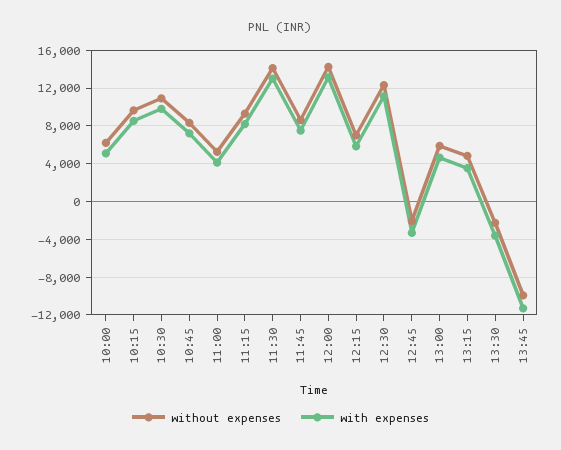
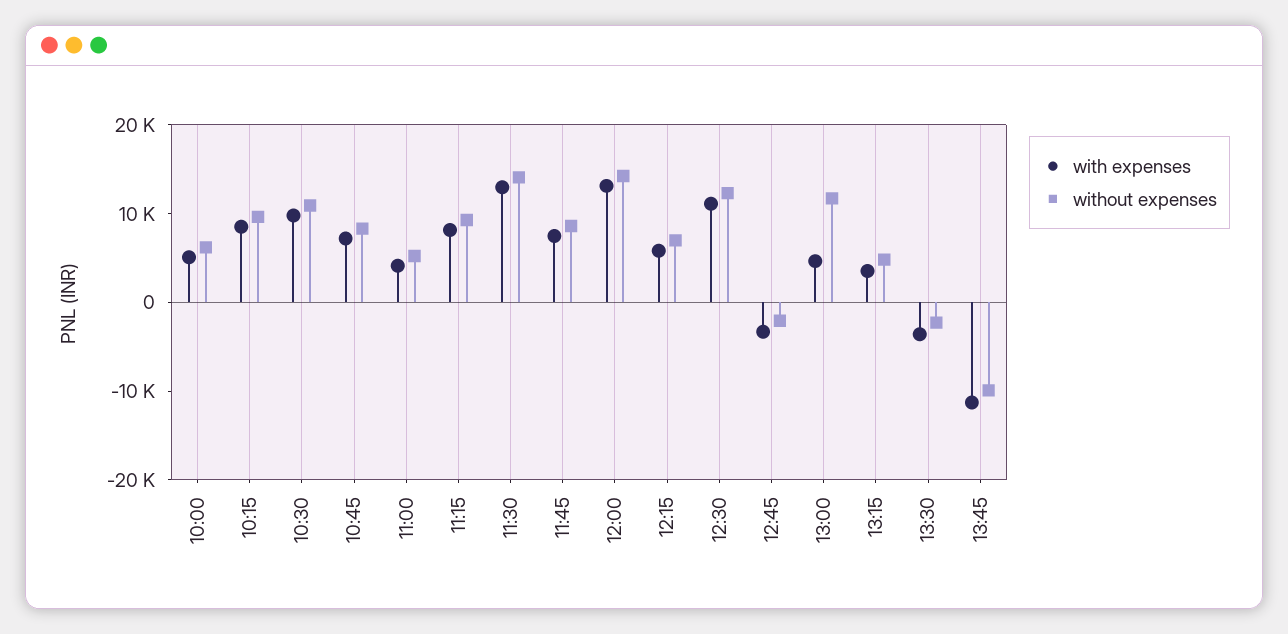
without expenses, 13:00: 6000 -> 12000

